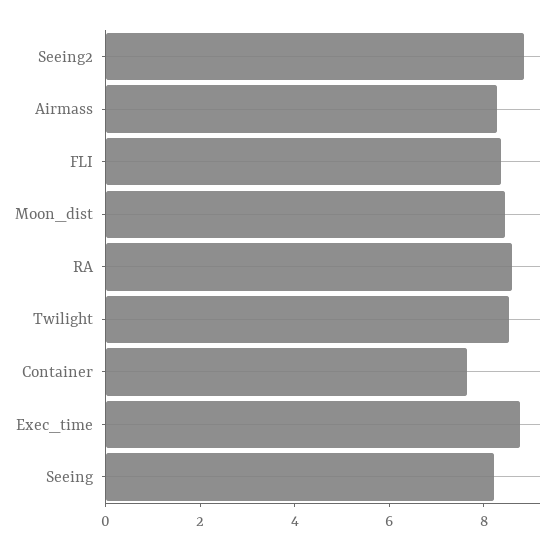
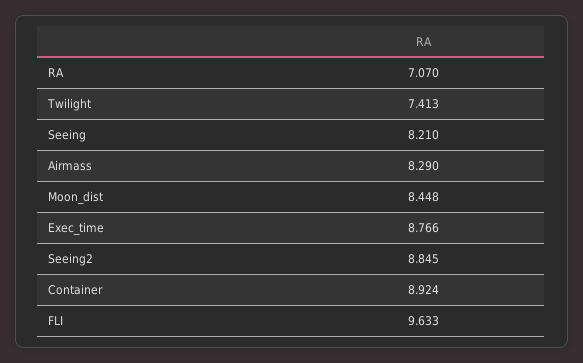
FLI: 8.5 -> 9.633
RA: 8.5 -> 7.07
Twilight: 8.5 -> 7.413
Container: 7.5 -> 8.924

